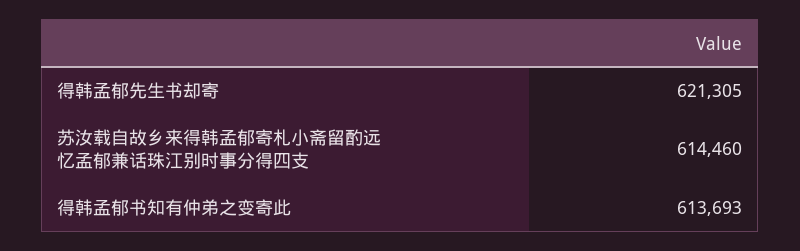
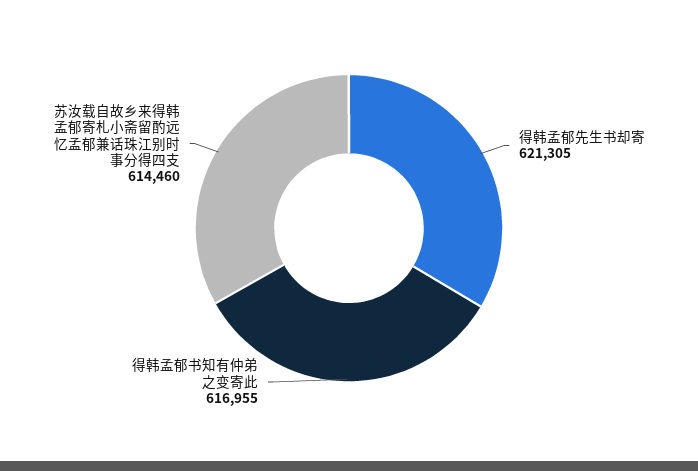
得韩孟郁书知有仲弟之变寄此: 613693 -> 616955

